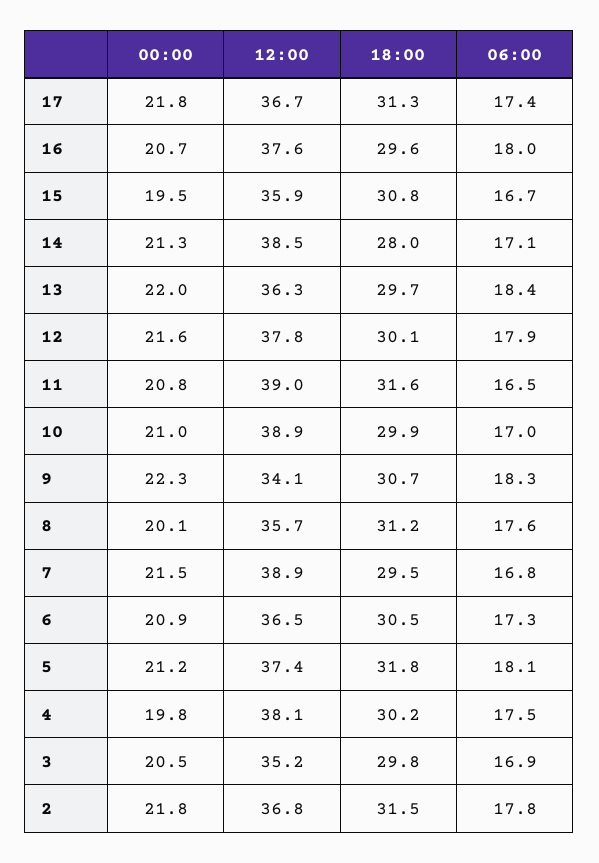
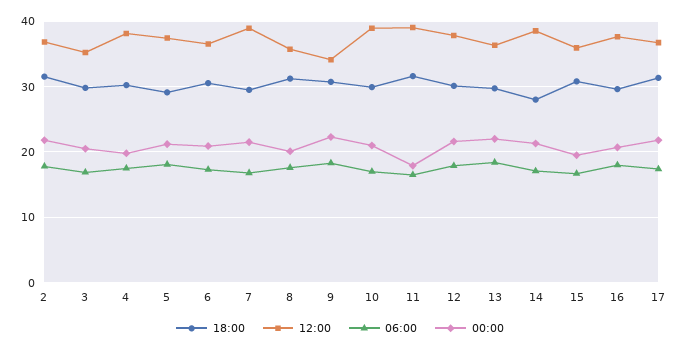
00:00, 11: 20.8 -> 18
18:00, 5: 31.8 -> 29

